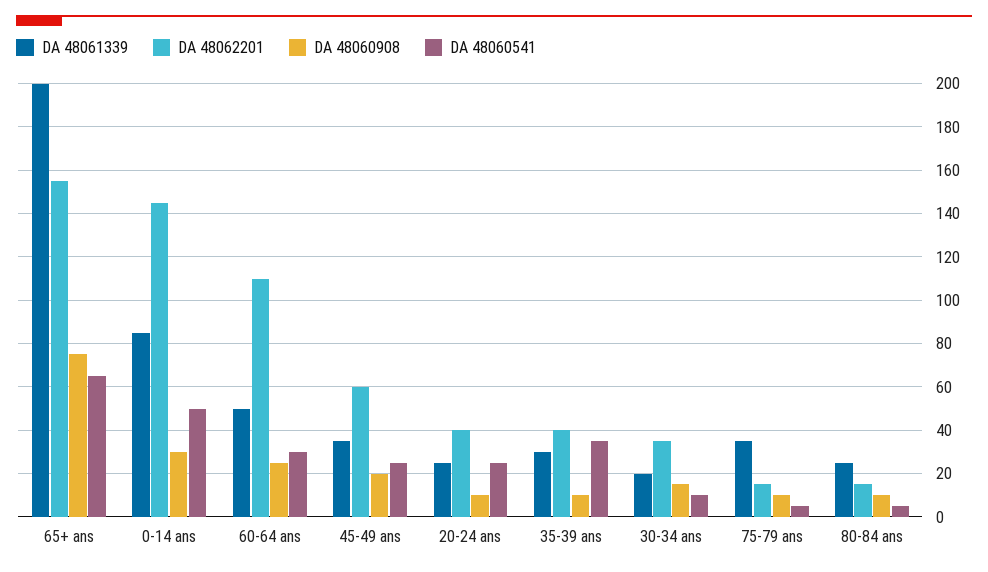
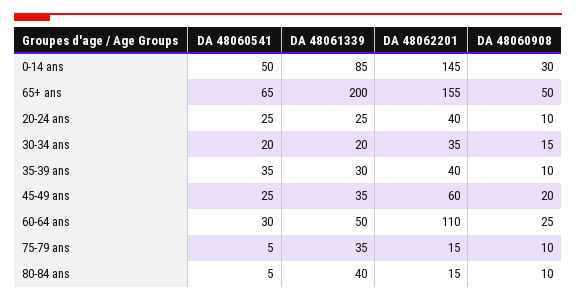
DA 48060908, 65+ ans: 75 -> 50
DA 48060541, 30-34 ans: 10 -> 20
DA 48061339, 80-84 ans: 25 -> 40

